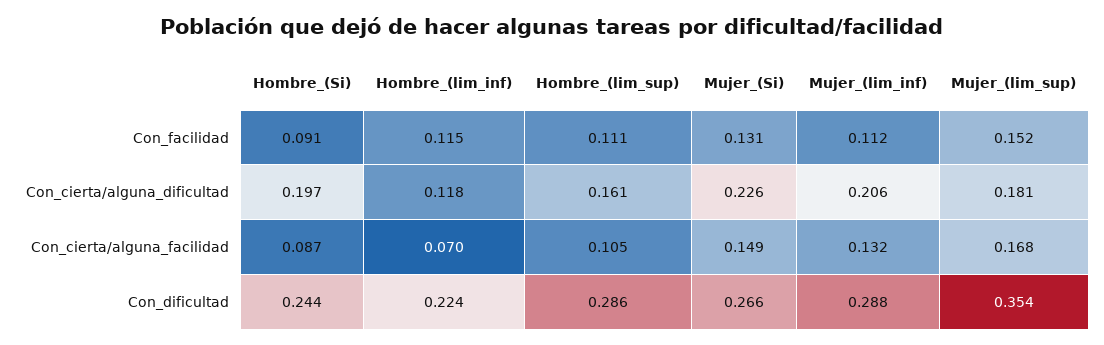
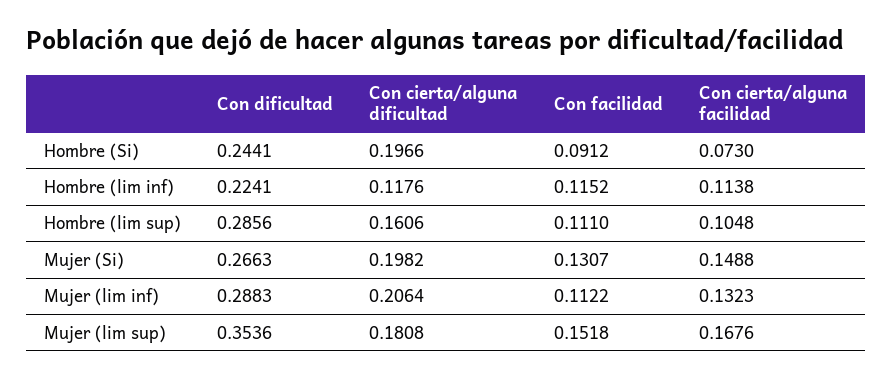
Mujer_(Si), Con_cierta/alguna_dificultad: 0.226 -> 0.1982
Hombre_(Si), Con_cierta/alguna_facilidad: 0.087 -> 0.073
Hombre_(lim_inf), Con_cierta/alguna_facilidad: 0.07 -> 0.1138

